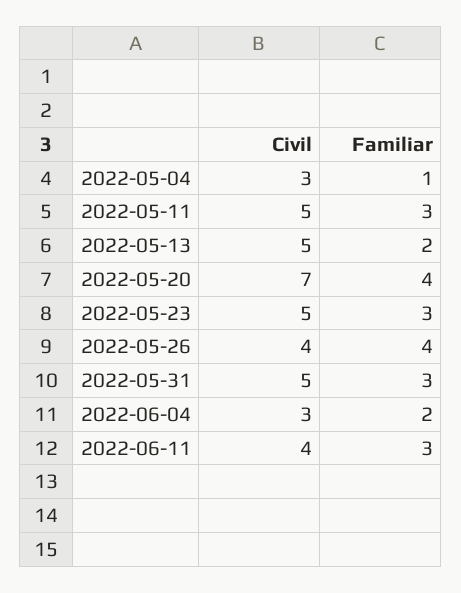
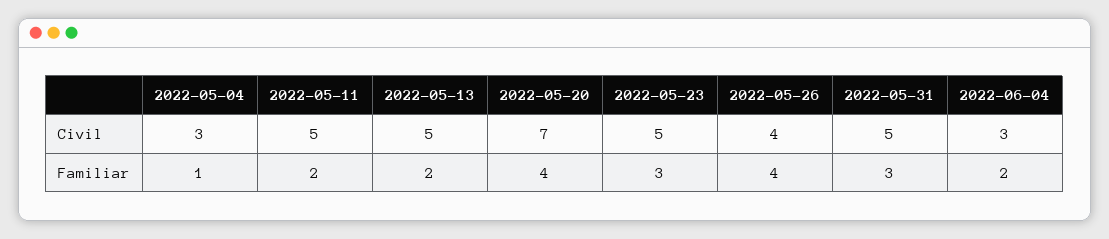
Familiar, 2022-05-11: 3 -> 2
Civil, 2022-06-11: 4 -> none
Familiar, 2022-06-11: 3 -> none

